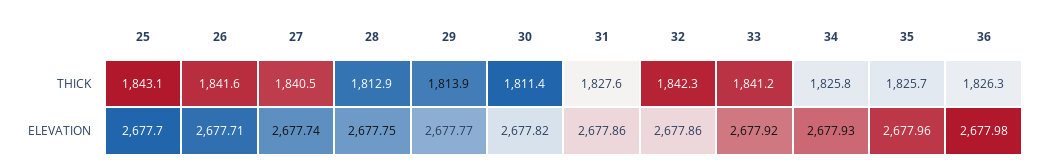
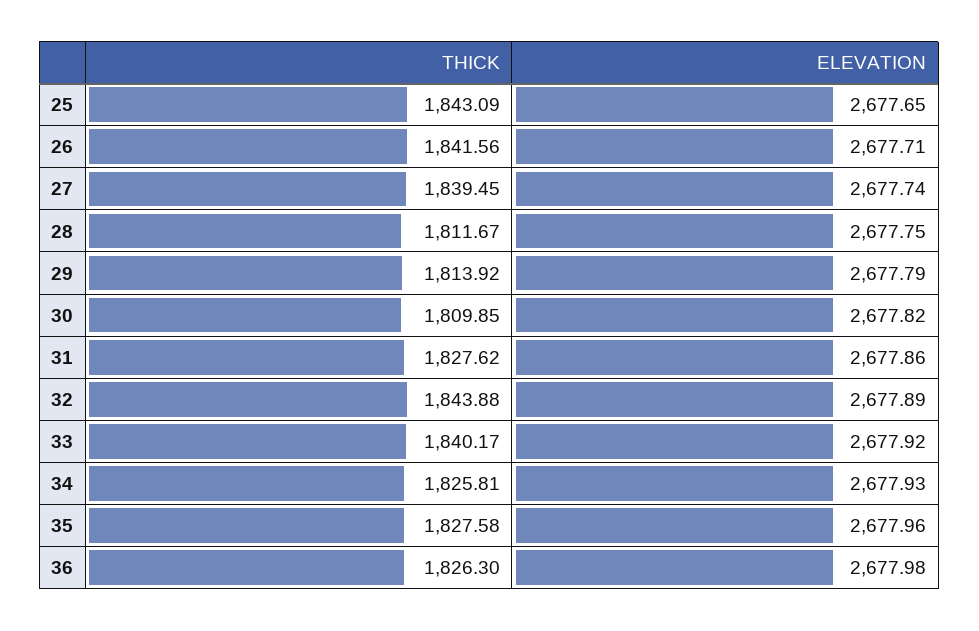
27, THICK: 1840.5 -> 1839.45
28, THICK: 1812.9 -> 1811.67
30, THICK: 1811.4 -> 1809.85
32, THICK: 1842.3 -> 1843.88
33, THICK: 1841.2 -> 1840.17
35, THICK: 1825.7 -> 1827.58
25, ELEVATION: 2677.7 -> 2677.65
29, ELEVATION: 2677.77 -> 2677.79
32, ELEVATION: 2677.86 -> 2677.89

